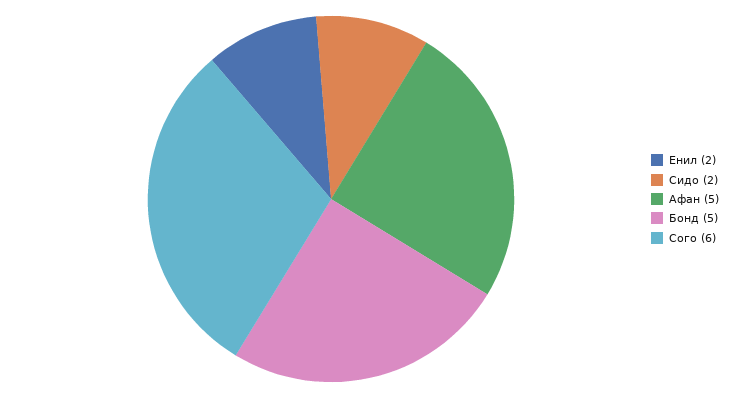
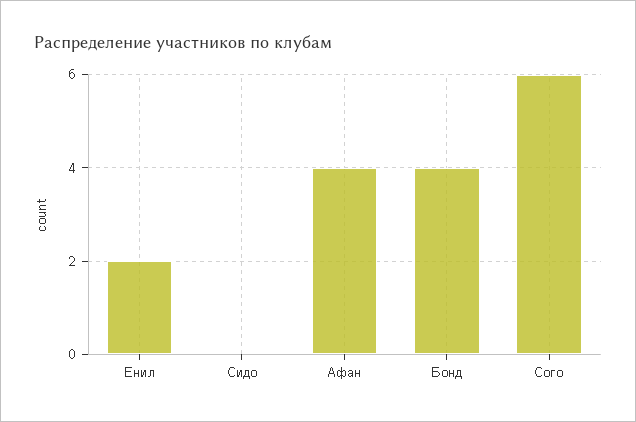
Сидо: 2 -> 0
Афан: 5 -> 4
Бонд: 5 -> 4

